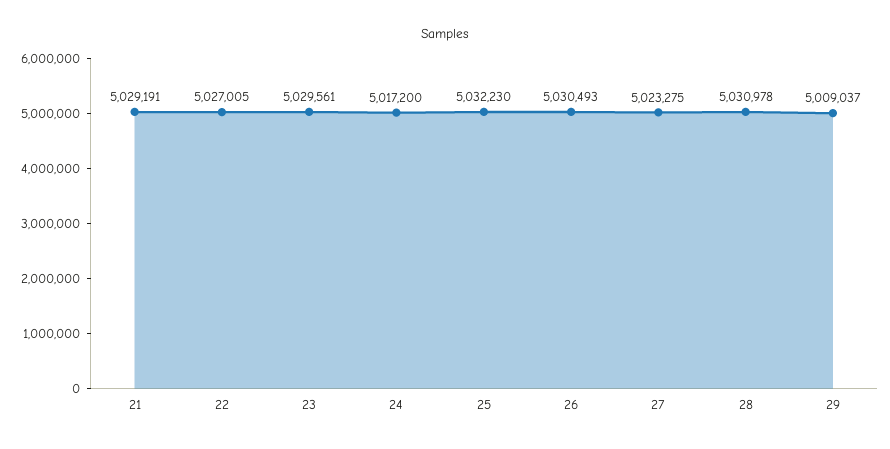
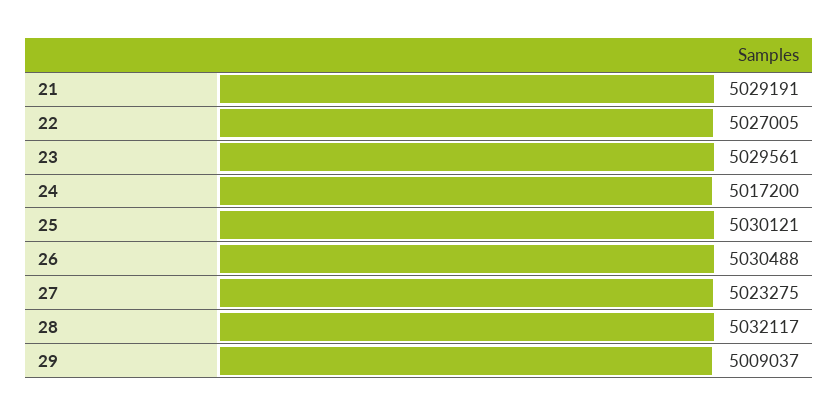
25: 5032230 -> 5030121
26: 5030493 -> 5030488
28: 5030978 -> 5032117

